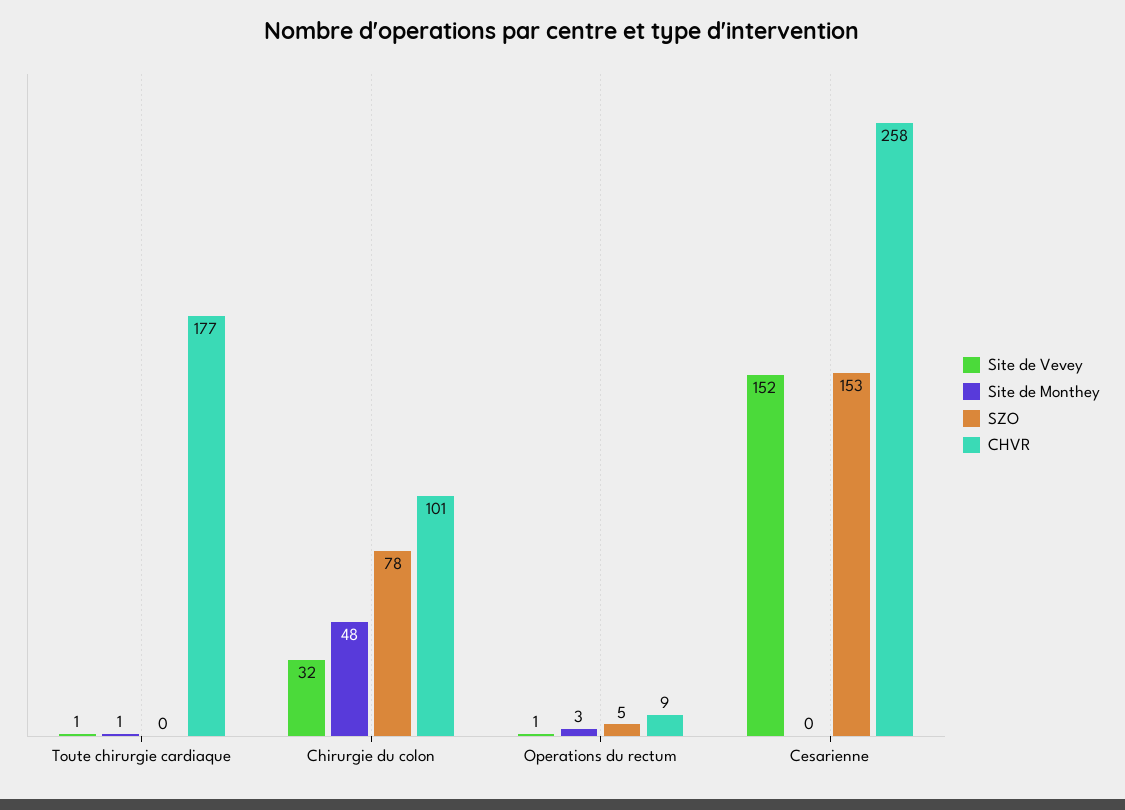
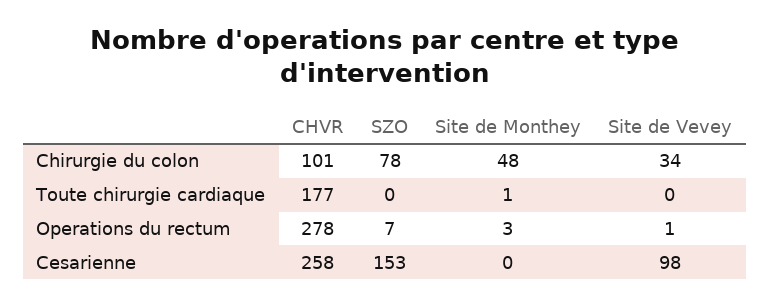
Site de Vevey, Toute chirurgie cardiaque: 1 -> 0
Site de Vevey, Chirurgie du colon: 32 -> 34
SZO, Operations du rectum: 5 -> 7
CHVR, Operations du rectum: 9 -> 278
Site de Vevey, Cesarienne: 152 -> 98

